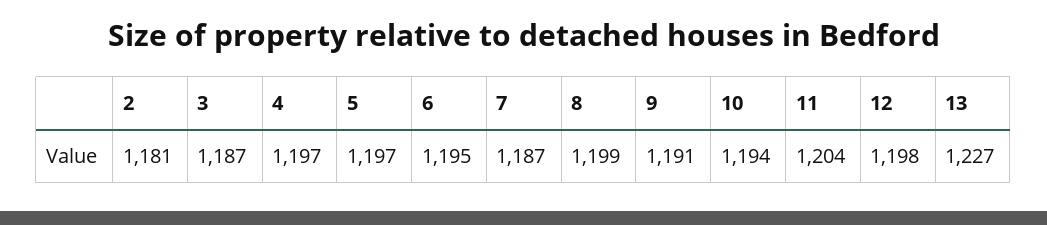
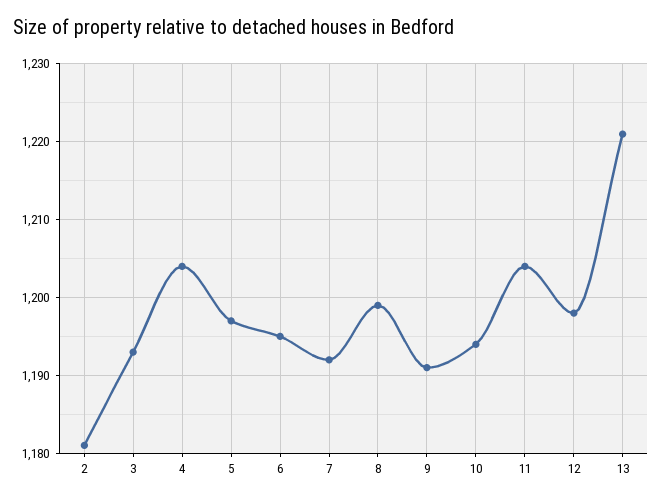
3: 1187 -> 1193
4: 1197 -> 1204
7: 1187 -> 1192
13: 1227 -> 1221

